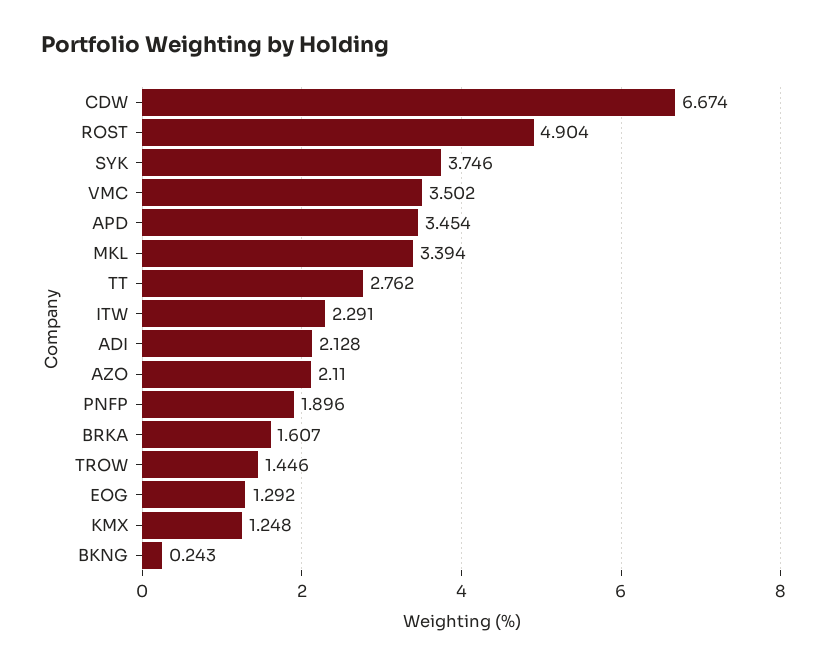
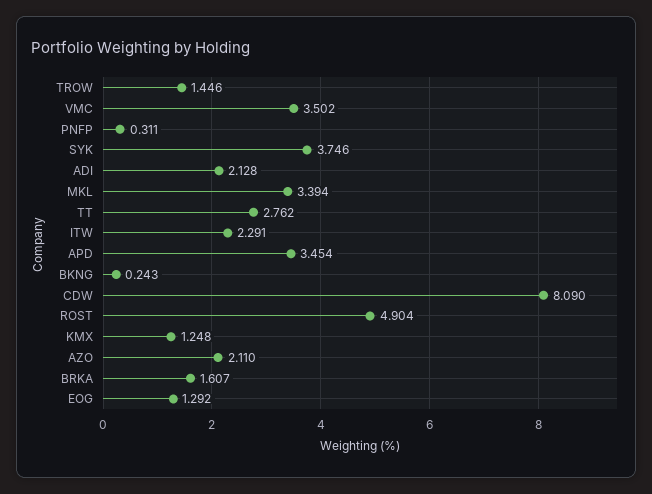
CDW: 6.674 -> 8.09
PNFP: 1.896 -> 0.311

